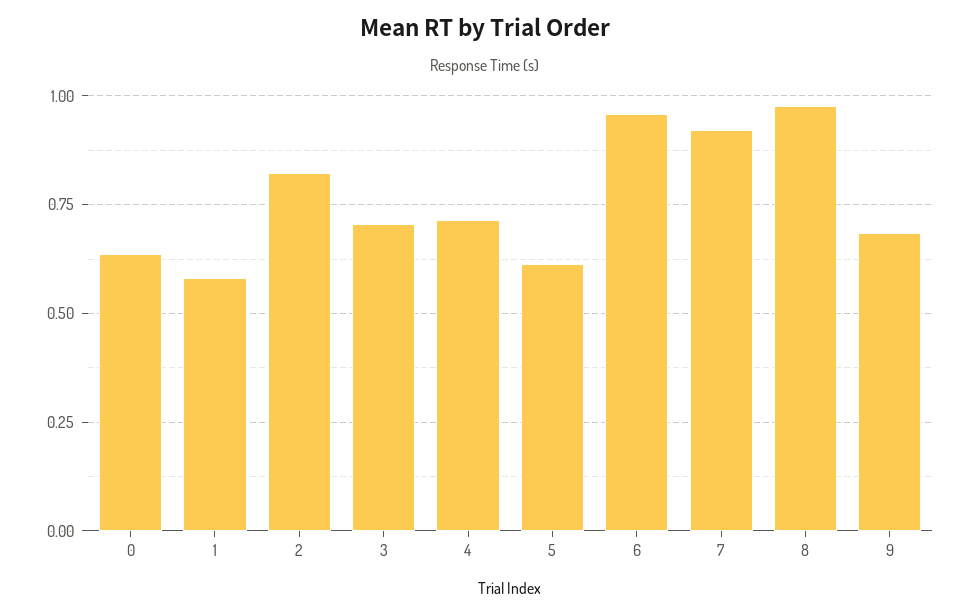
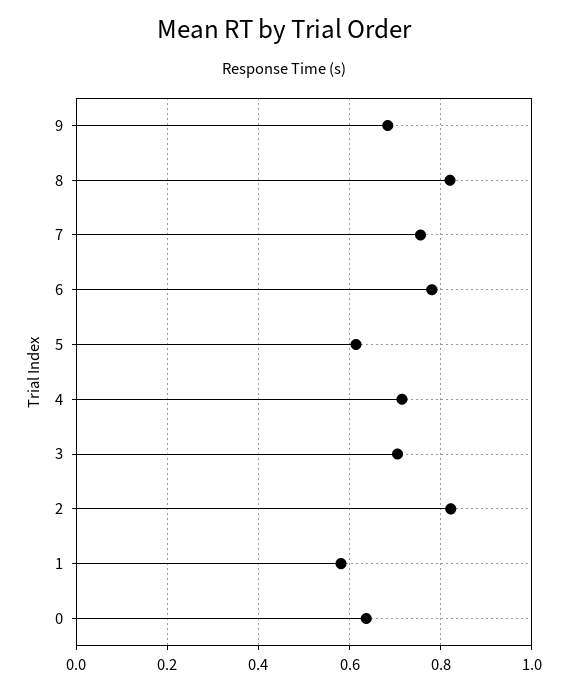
6: 0.95 -> 0.78
7: 0.925 -> 0.76
8: 0.975 -> 0.82

